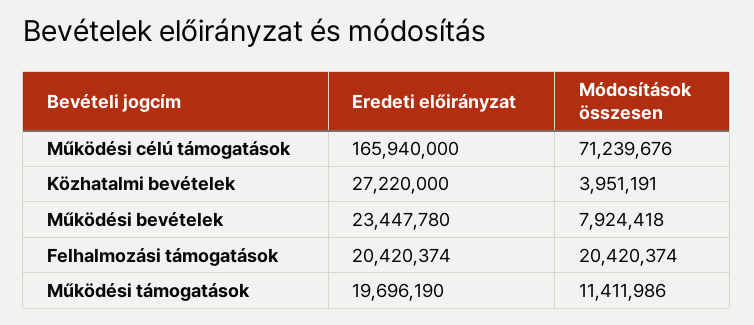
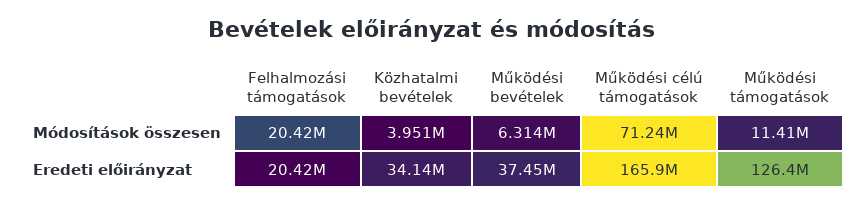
Eredeti előirányzat, Közhatalmi bevételek: 27220000 -> 34140000
Eredeti előirányzat, Működési bevételek: 23447780 -> 37450000
Módosítások összesen, Működési bevételek: 7924418 -> 6314000
Eredeti előirányzat, Működési támogatások: 19696190 -> 126400000

